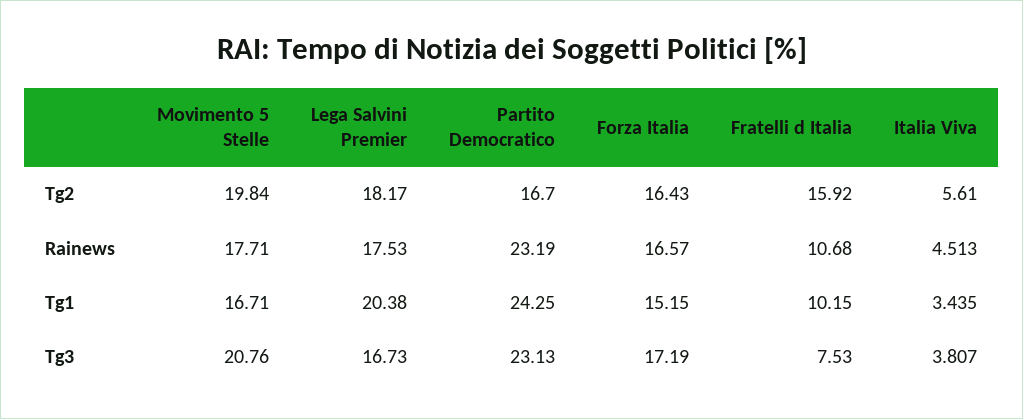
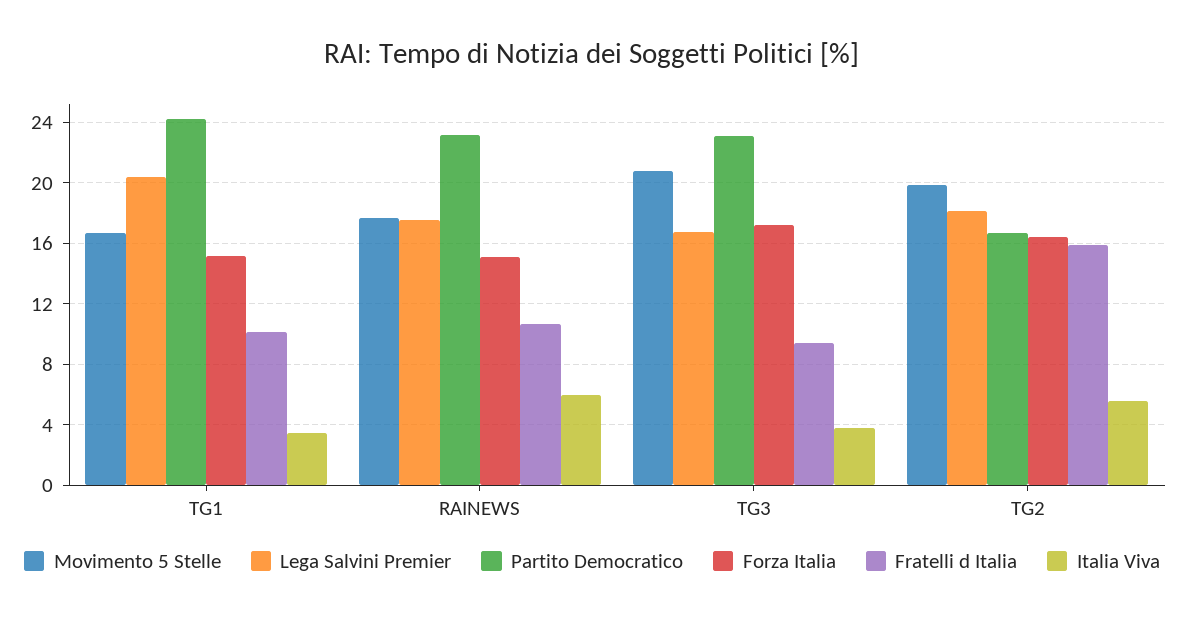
Forza Italia, Rainews: 16.57 -> 15
Italia Viva, Rainews: 4.513 -> 6
Fratelli d Italia, Tg3: 7.53 -> 9.5

